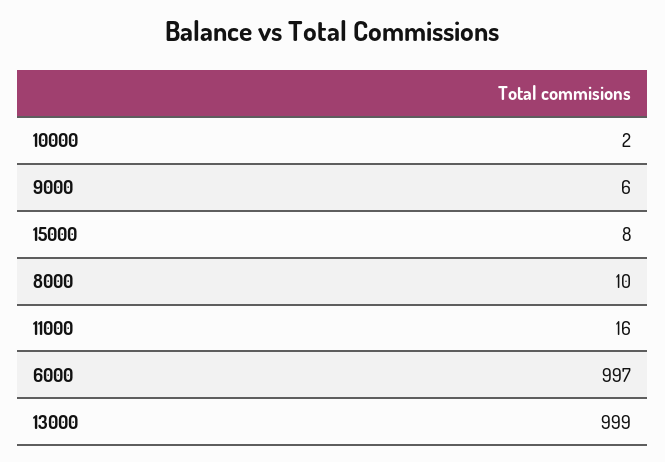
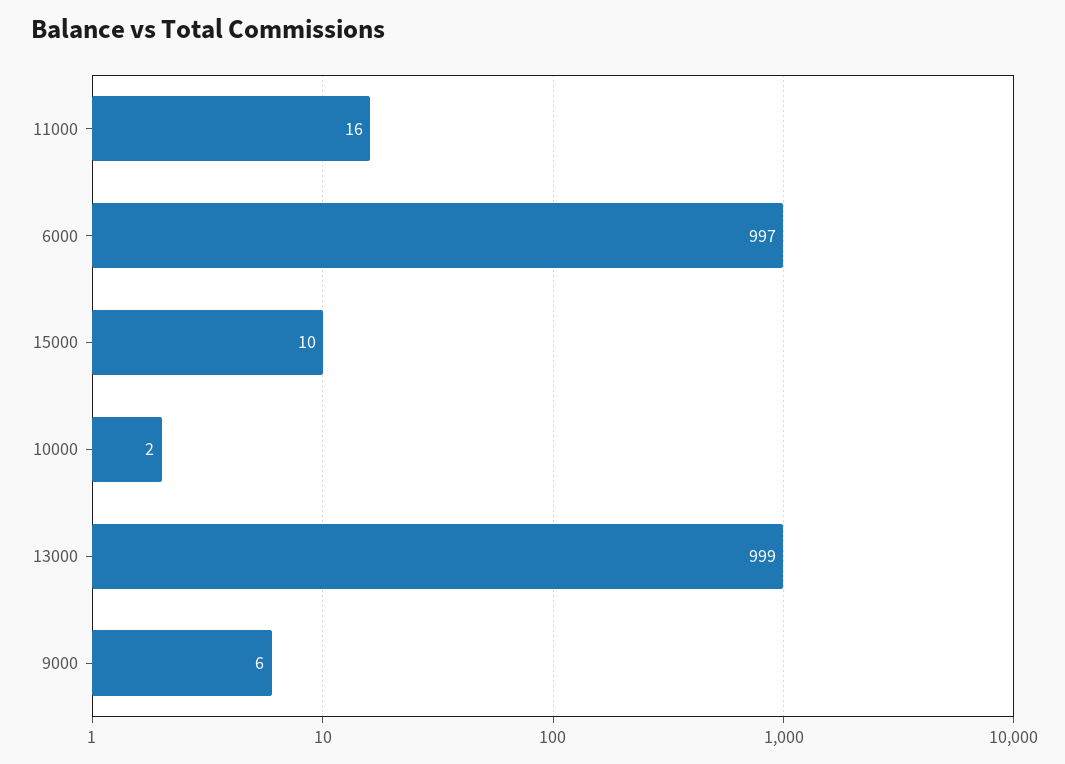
15000: 8 -> 10
8000: 10 -> none

